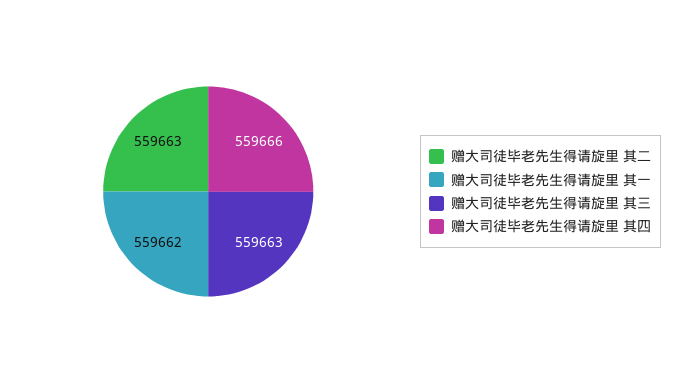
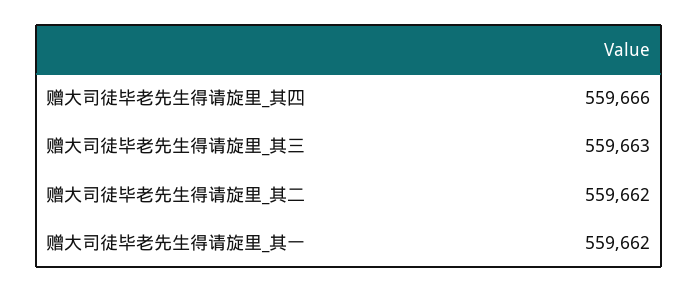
赠大司徒毕老先生得请旋里 其二: 559663 -> 559662

